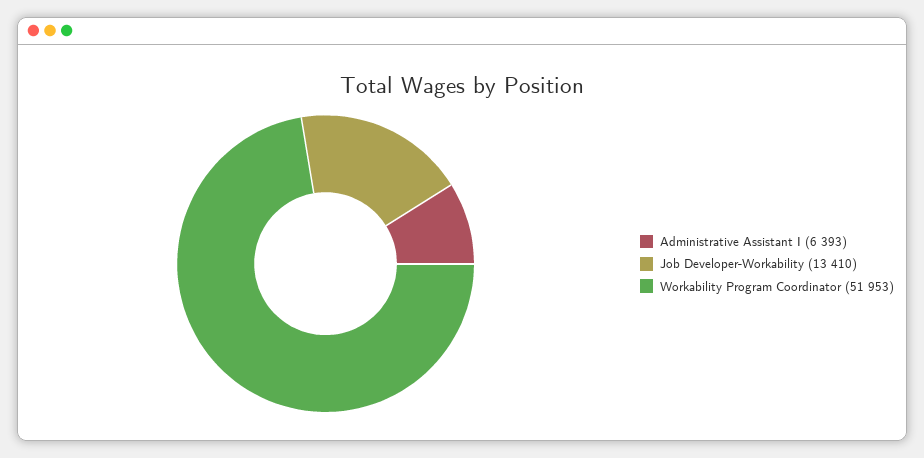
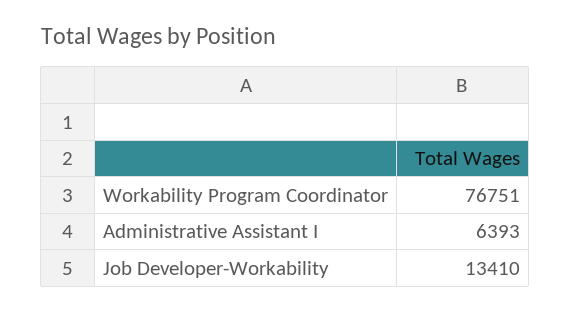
Workability Program Coordinator: 51953 -> 76751

